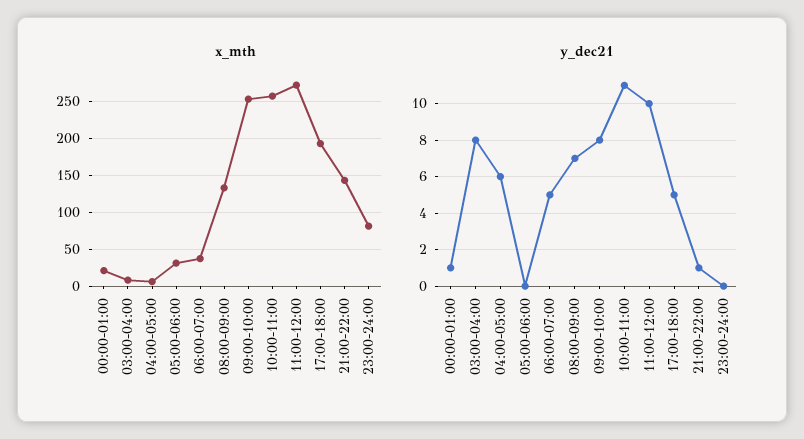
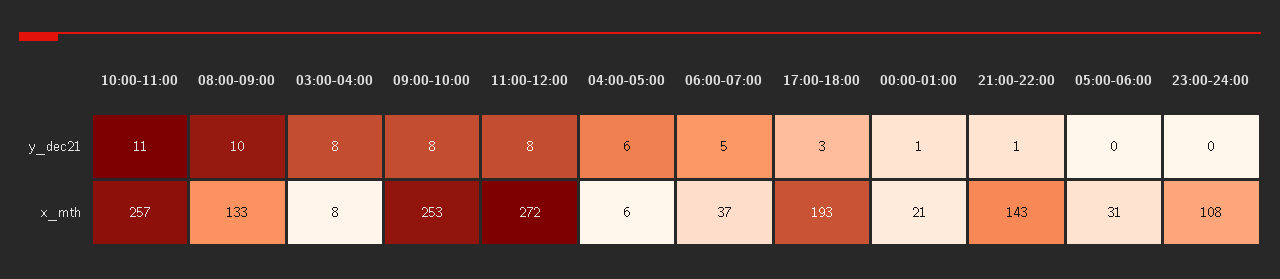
x_mth, 23:00-24:00: 80 -> 108
y_dec21, 08:00-09:00: 7 -> 10
y_dec21, 11:00-12:00: 10 -> 8
y_dec21, 17:00-18:00: 5 -> 3

